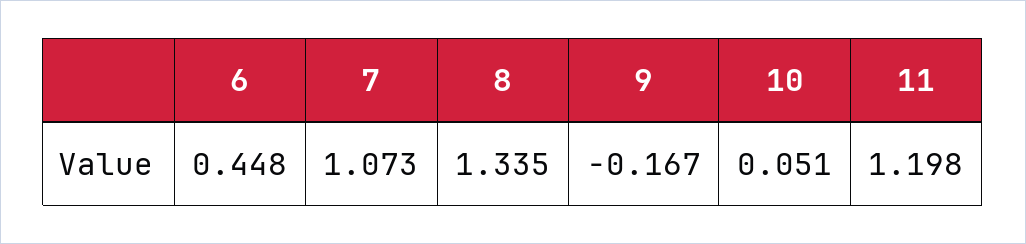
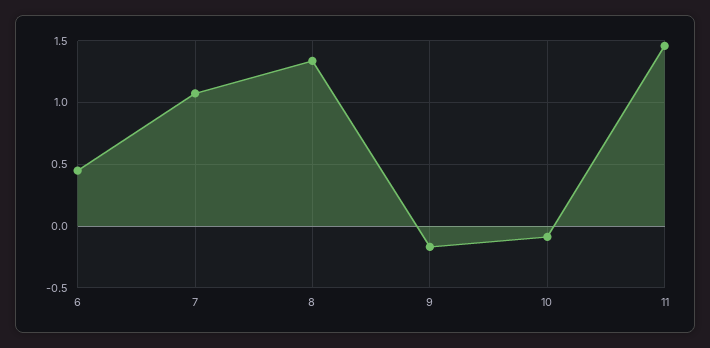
10: 0.051 -> -0.1
11: 1.198 -> 1.45

